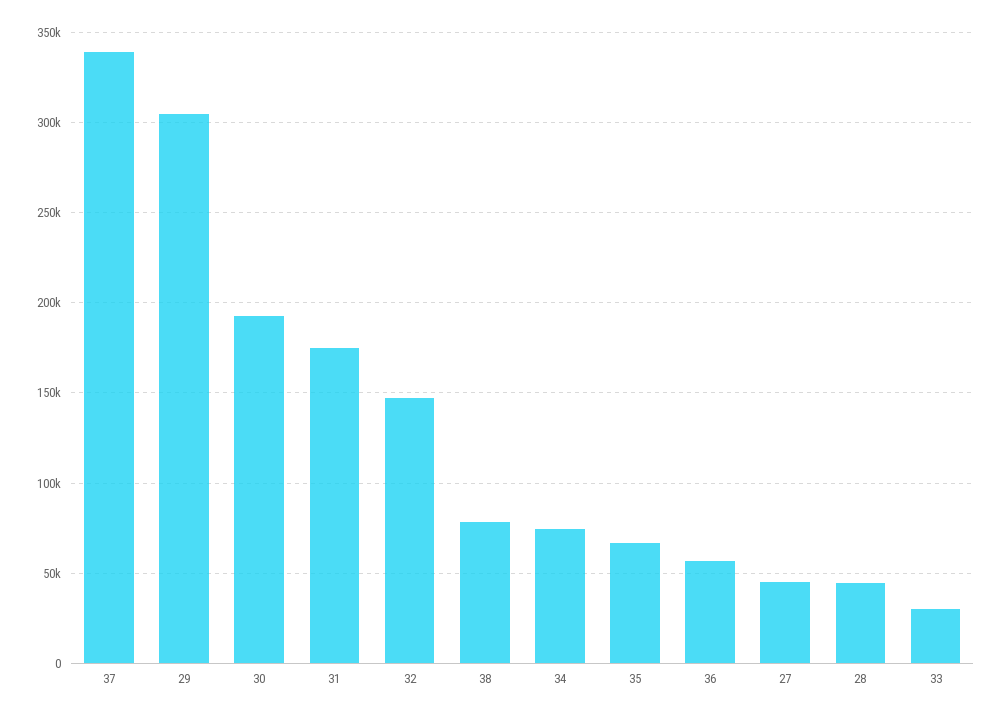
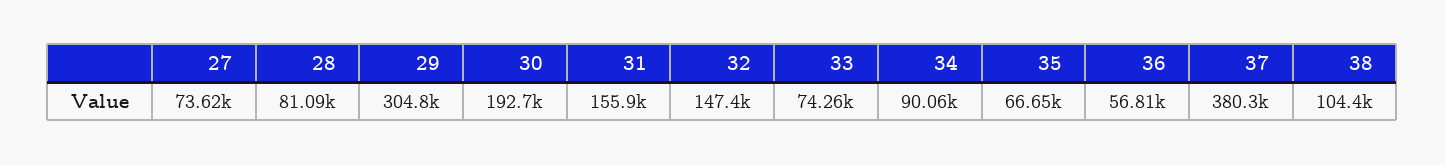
37: 340000 -> 380300
31: 175000 -> 155900
38: 80000 -> 104400
34: 75000 -> 90060
27: 45000 -> 73620
28: 45000 -> 81090
33: 30000 -> 74260

